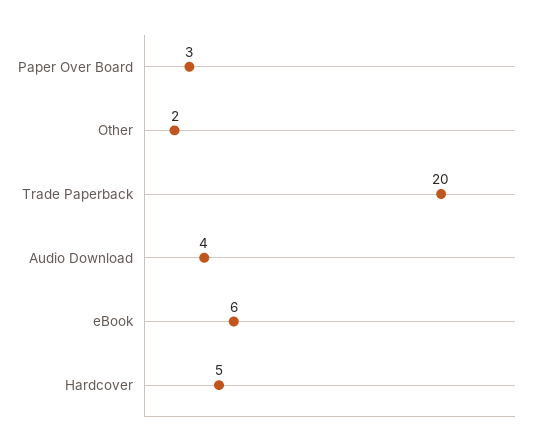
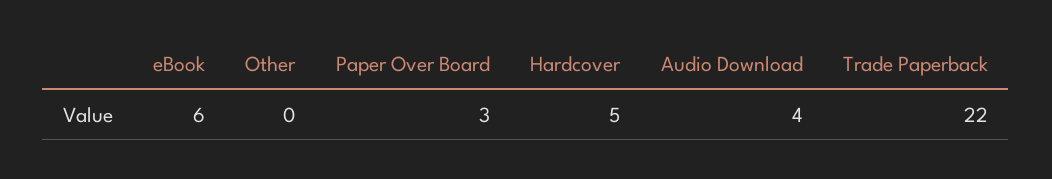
Other: 2 -> 0
Trade Paperback: 20 -> 22

